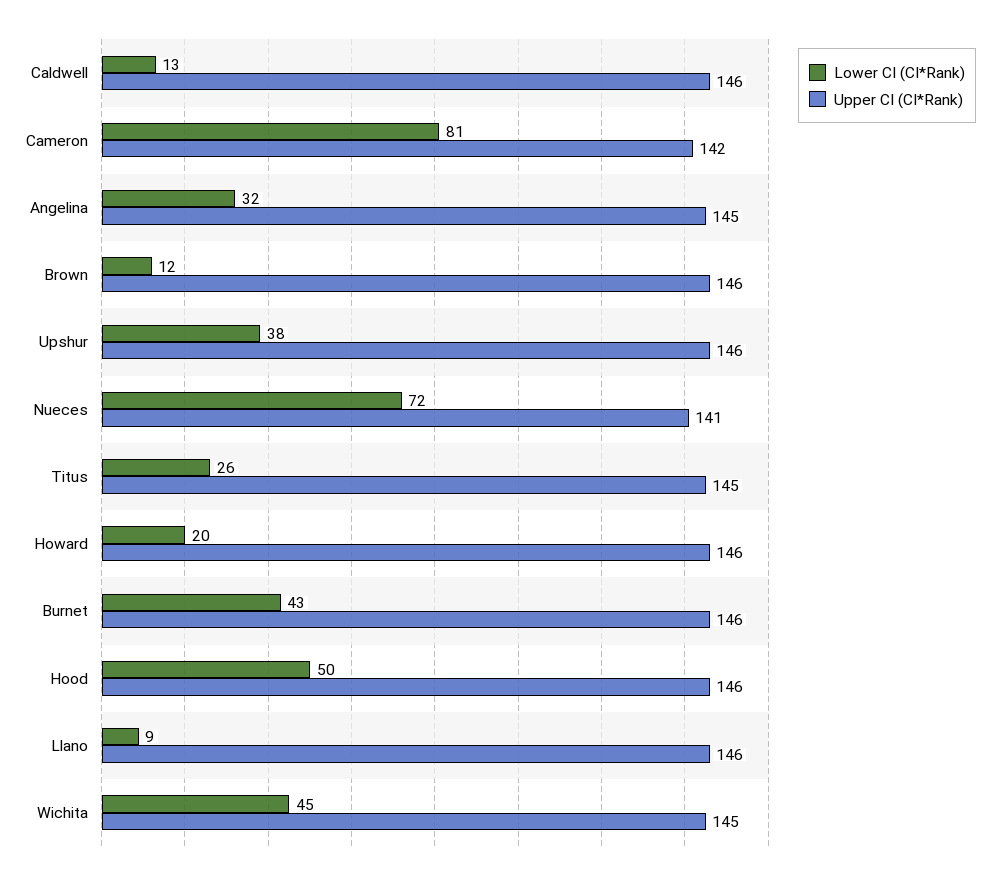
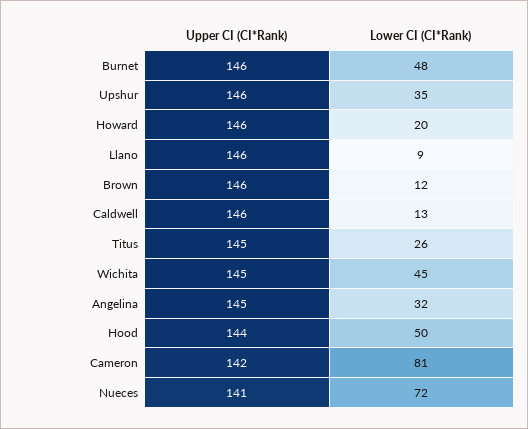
Lower CI (CI*Rank), Upshur: 38 -> 35
Lower CI (CI*Rank), Burnet: 43 -> 48
Upper CI (CI*Rank), Hood: 146 -> 144

